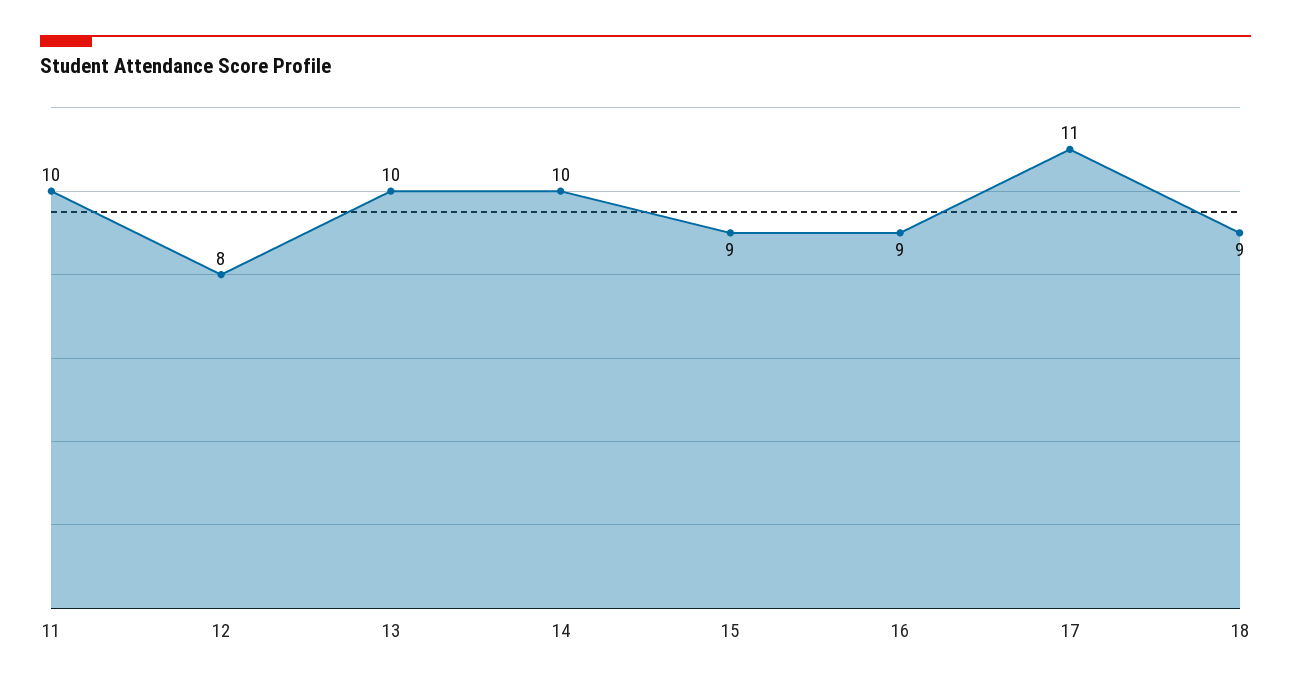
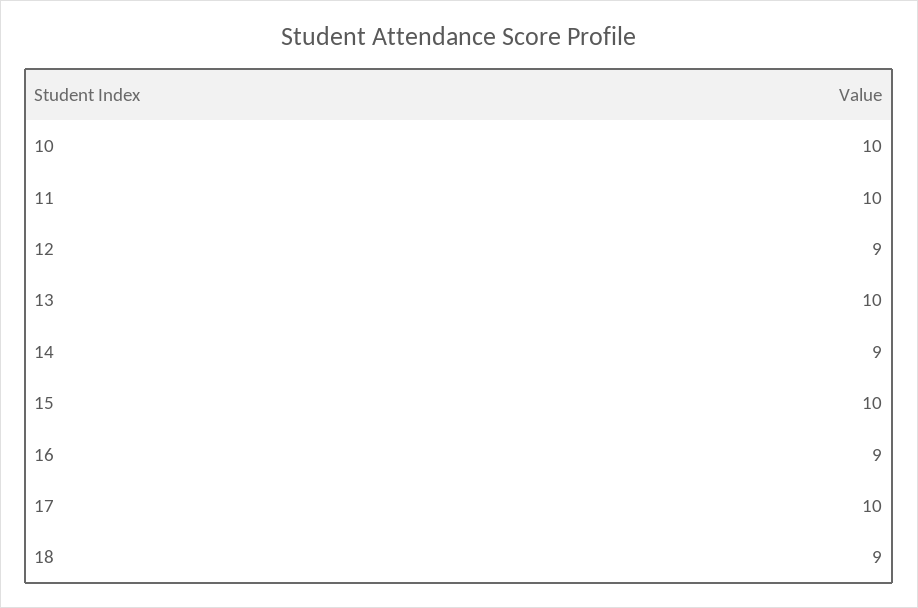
12: 8 -> 9
14: 10 -> 9
15: 9 -> 10
17: 11 -> 10
10: none -> 10

